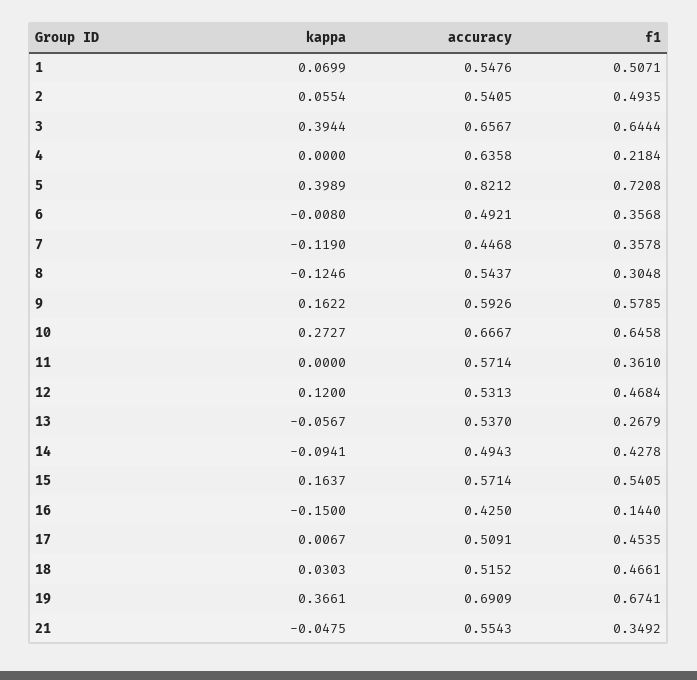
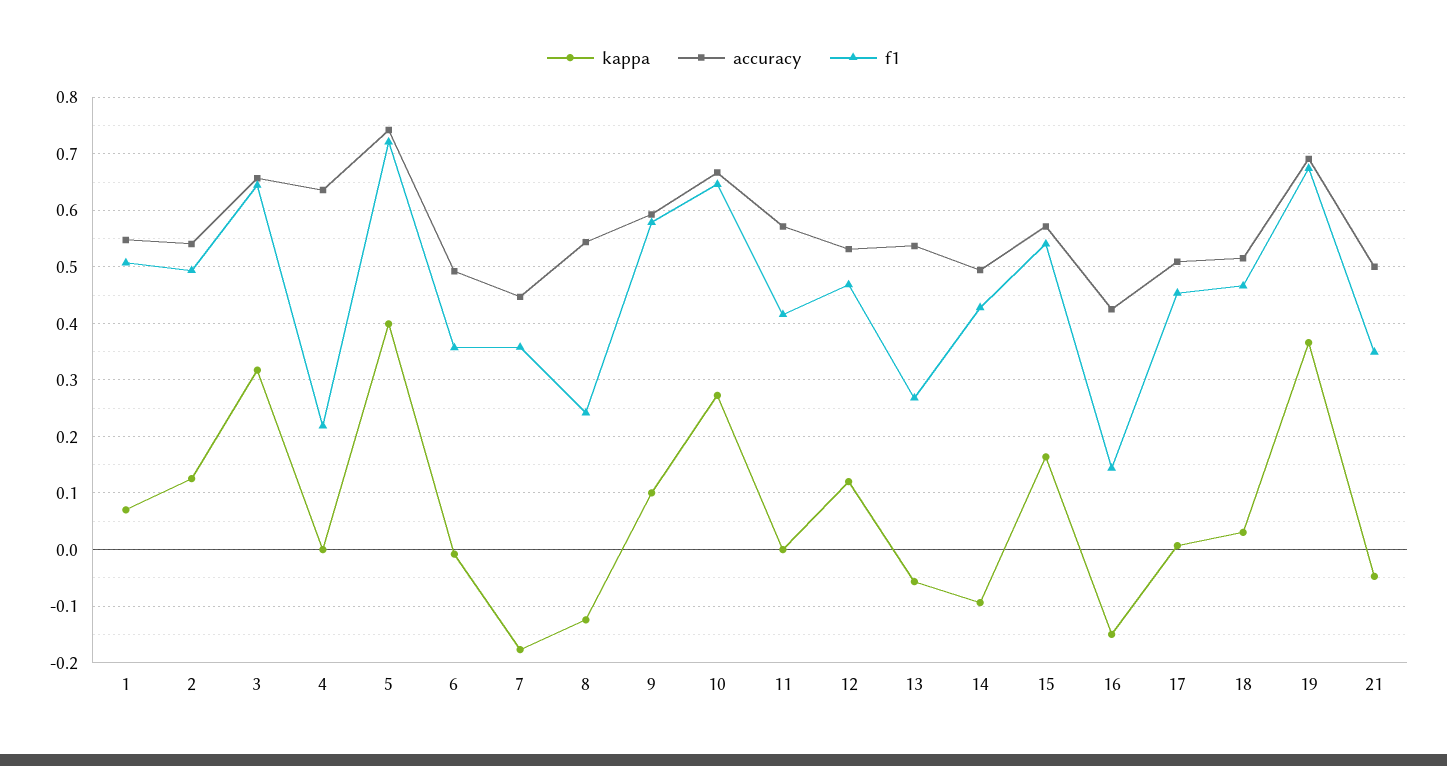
kappa, 2: 0.0554 -> 0.12
kappa, 3: 0.3944 -> 0.32
accuracy, 5: 0.8212 -> 0.74
kappa, 7: -0.119 -> -0.18
f1, 8: 0.3048 -> 0.24
kappa, 9: 0.1622 -> 0.1
f1, 11: 0.361 -> 0.42
accuracy, 21: 0.5543 -> 0.5

